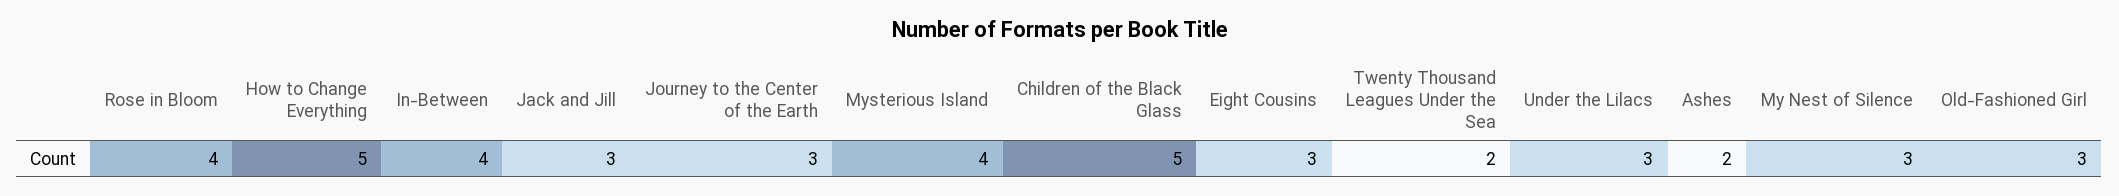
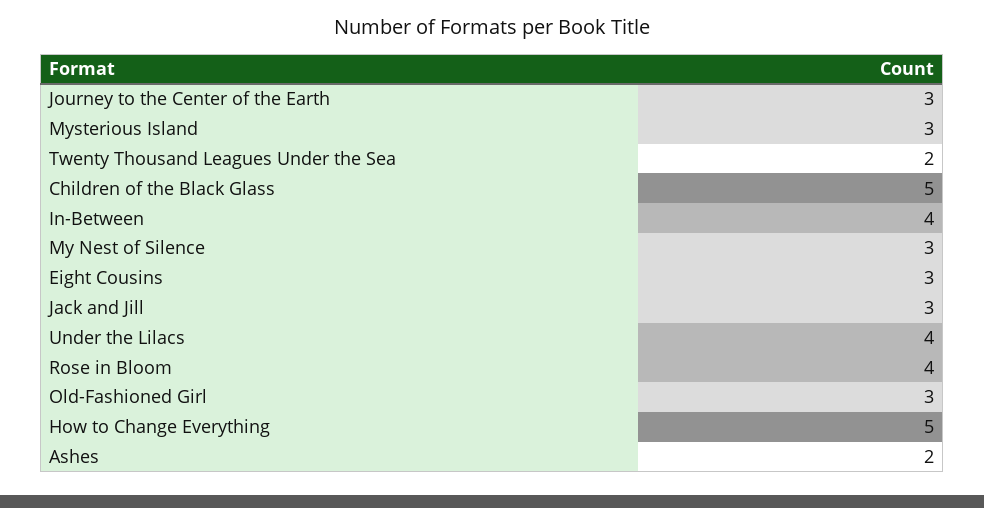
Mysterious Island: 4 -> 3
Under the Lilacs: 3 -> 4

